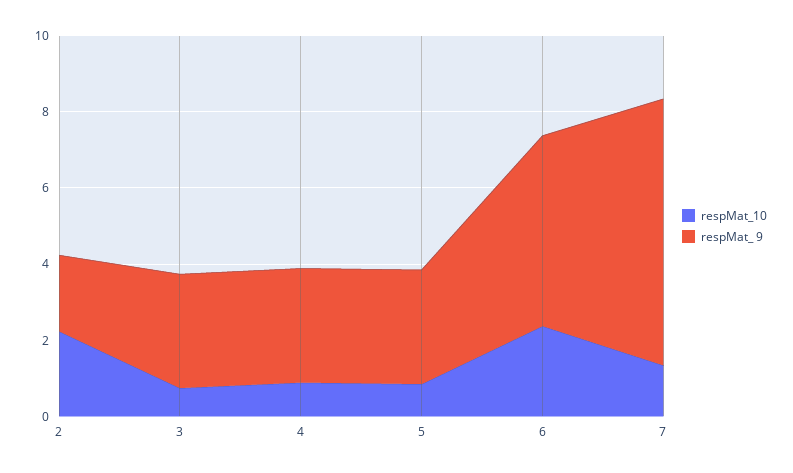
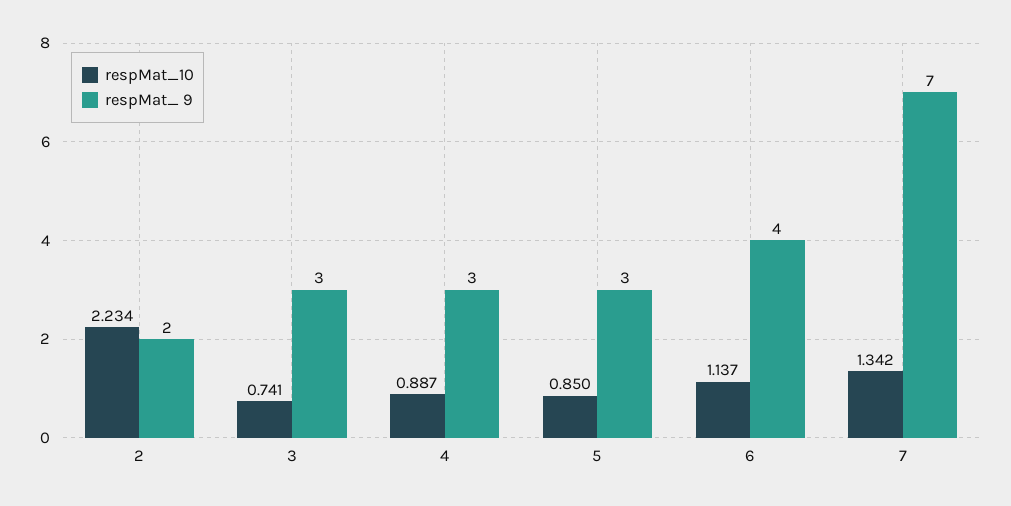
respMat_10, 6: 2.5 -> 1.137
respMat_ 9, 6: 5 -> 4

